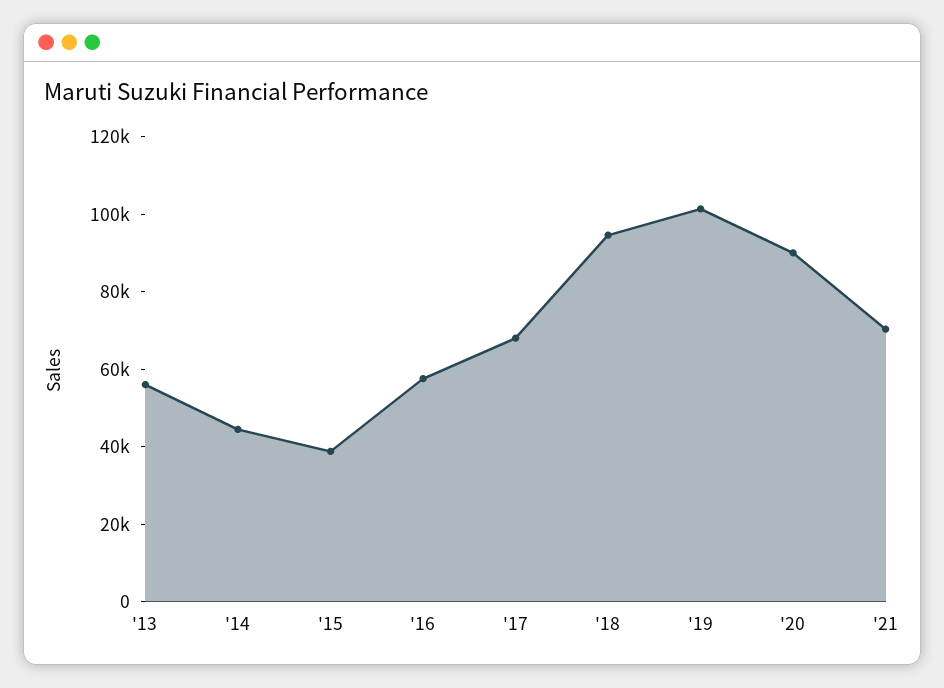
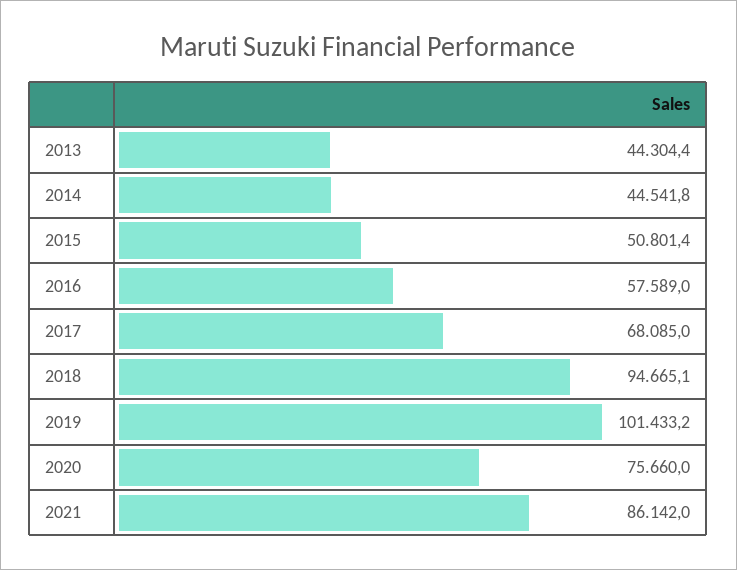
'13: 55000 -> 44304.4
'15: 40000 -> 50801.4
'20: 90000 -> 75660
'21: 70000 -> 86142

